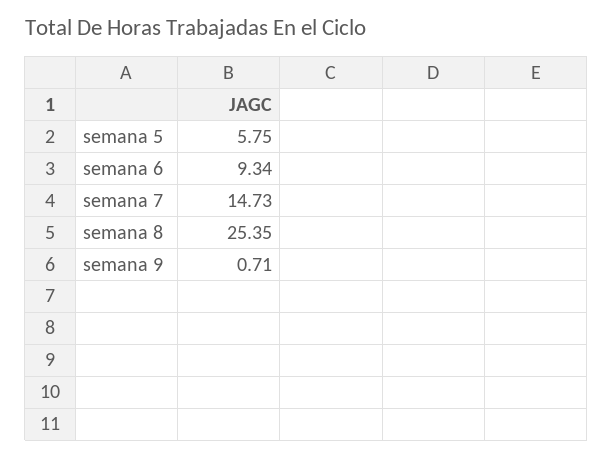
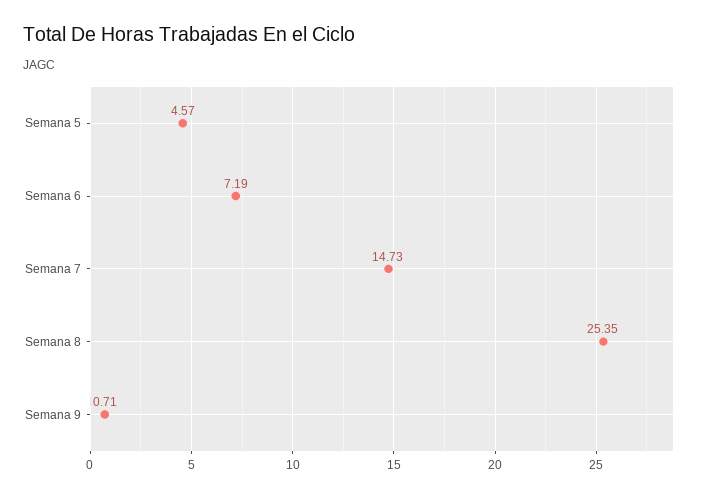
semana 5: 5.75 -> 4.57
semana 6: 9.34 -> 7.19

